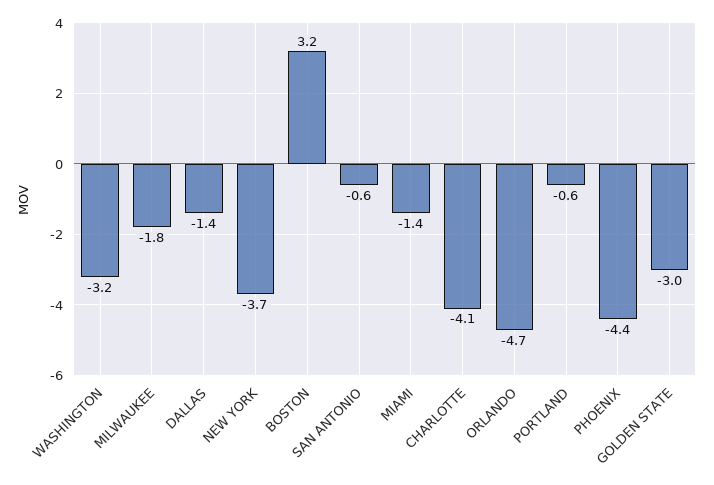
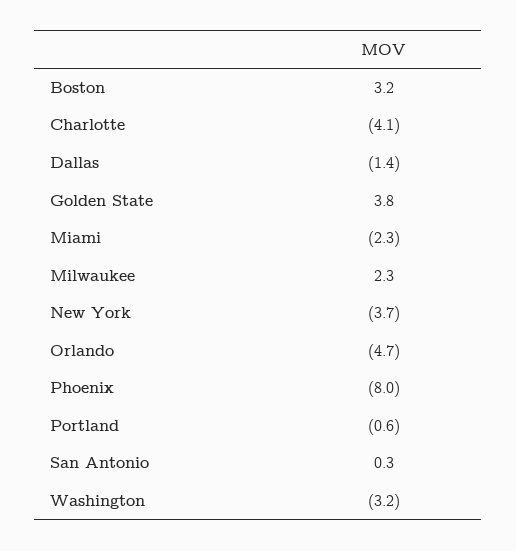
MILWAUKEE: -1.8 -> 2.3
SAN ANTONIO: -0.6 -> 0.3
MIAMI: -1.4 -> -2.3
PHOENIX: -4.4 -> -8
GOLDEN STATE: -3 -> 3.8

